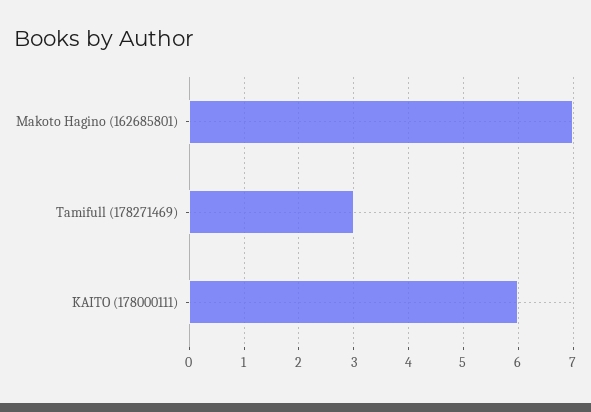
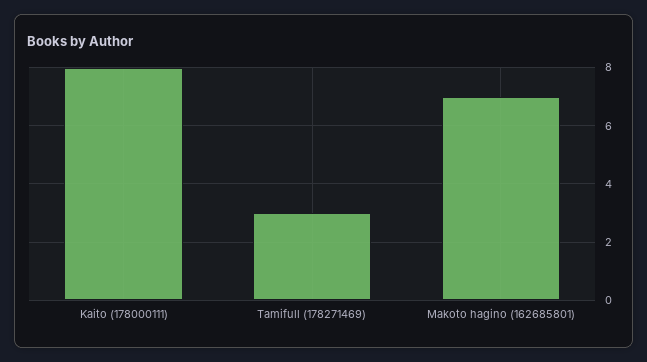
KAITO (178000111): 6 -> 8

